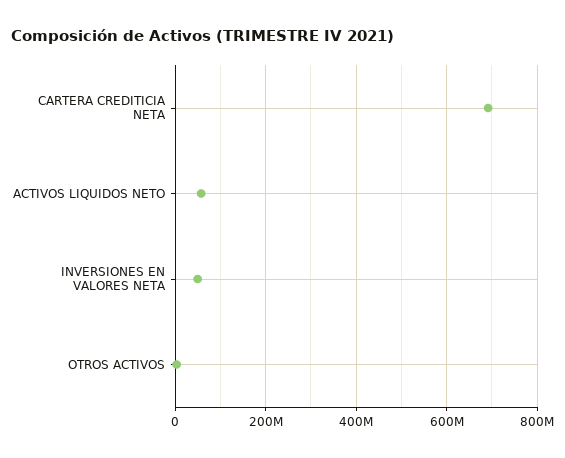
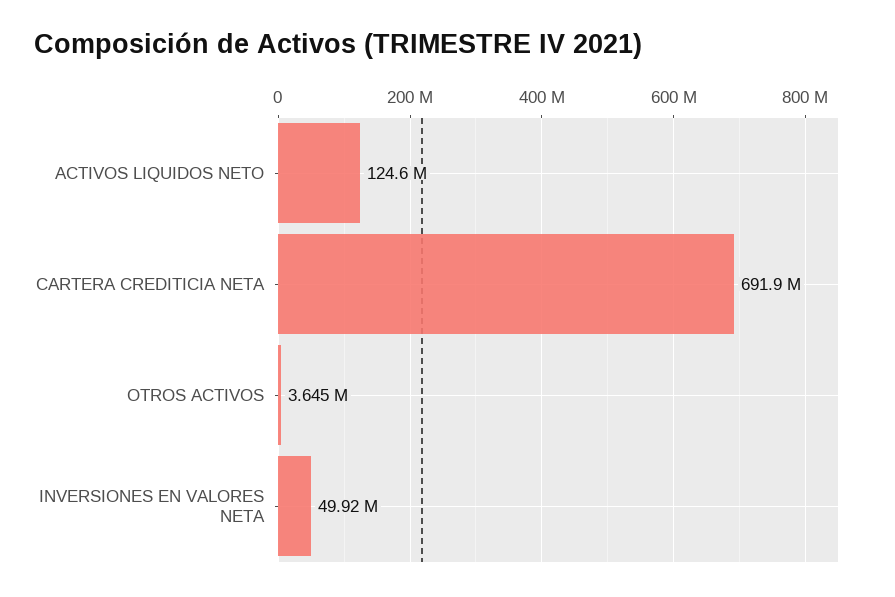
ACTIVOS LIQUIDOS NETO: 60000000 -> 124600000

